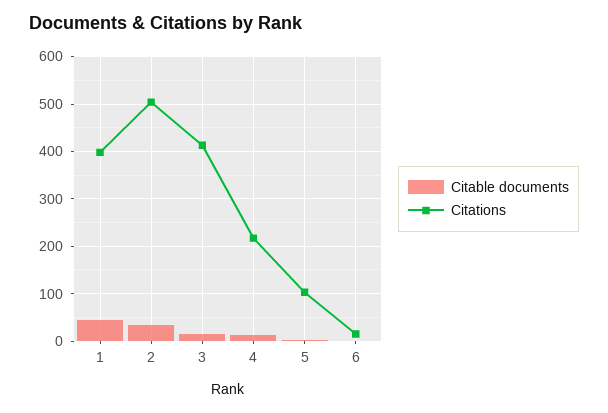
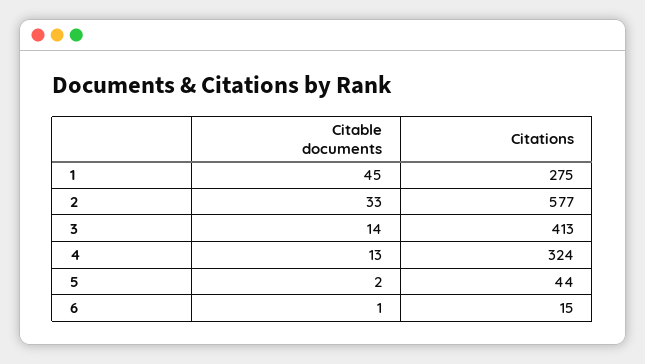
Citations, 1: 400 -> 275
Citations, 2: 500 -> 577
Citations, 4: 220 -> 324
Citations, 5: 100 -> 44

